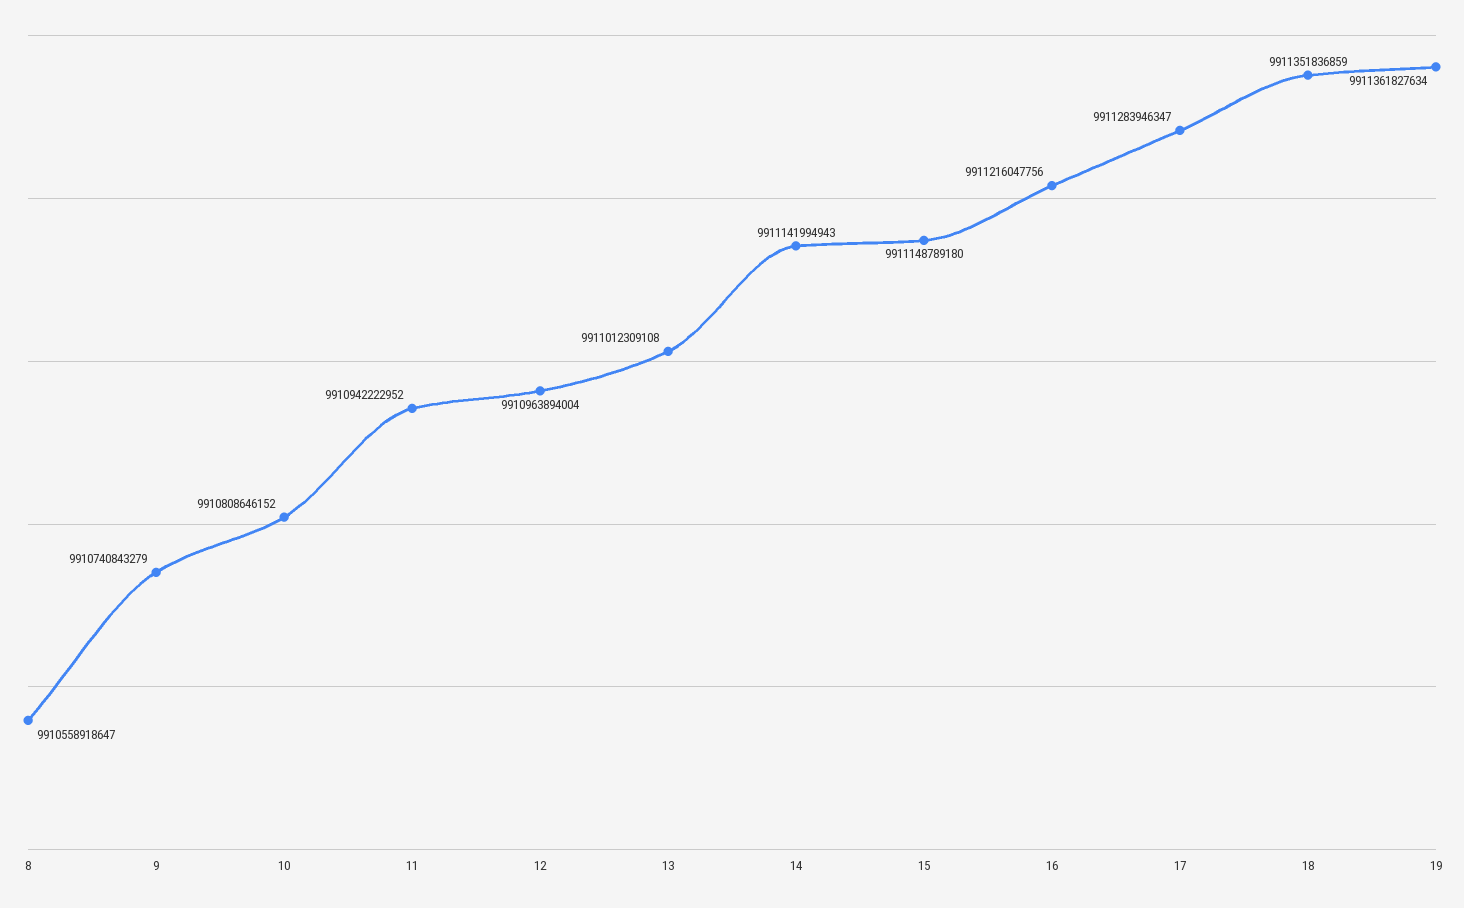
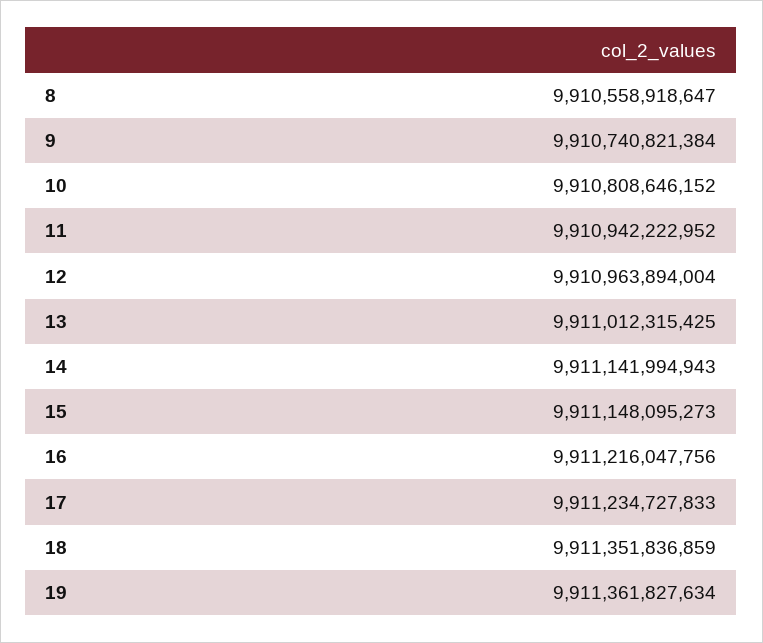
9: 9910740843279 -> 9910740821384
13: 9911012309108 -> 9911012315425
15: 9911148789180 -> 9911148095273
17: 9911283946347 -> 9911234727833

